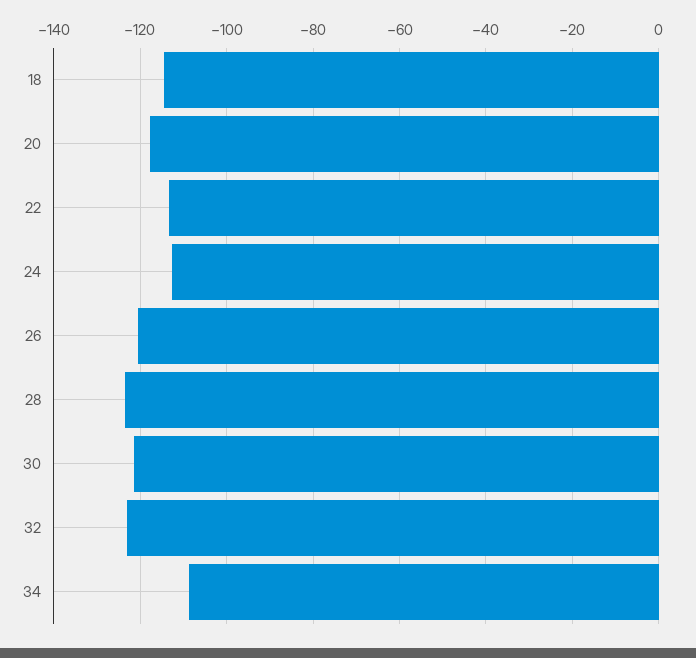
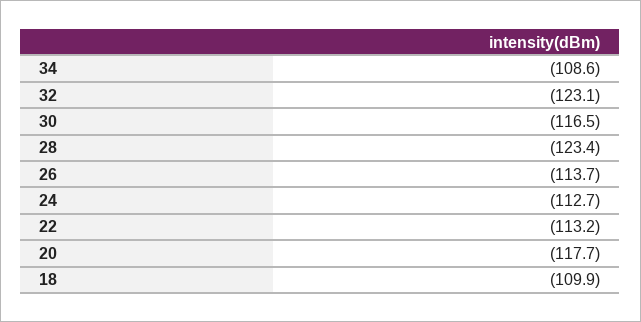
18: -114 -> -109.9
26: -120 -> -113.7
30: -122 -> -116.5

